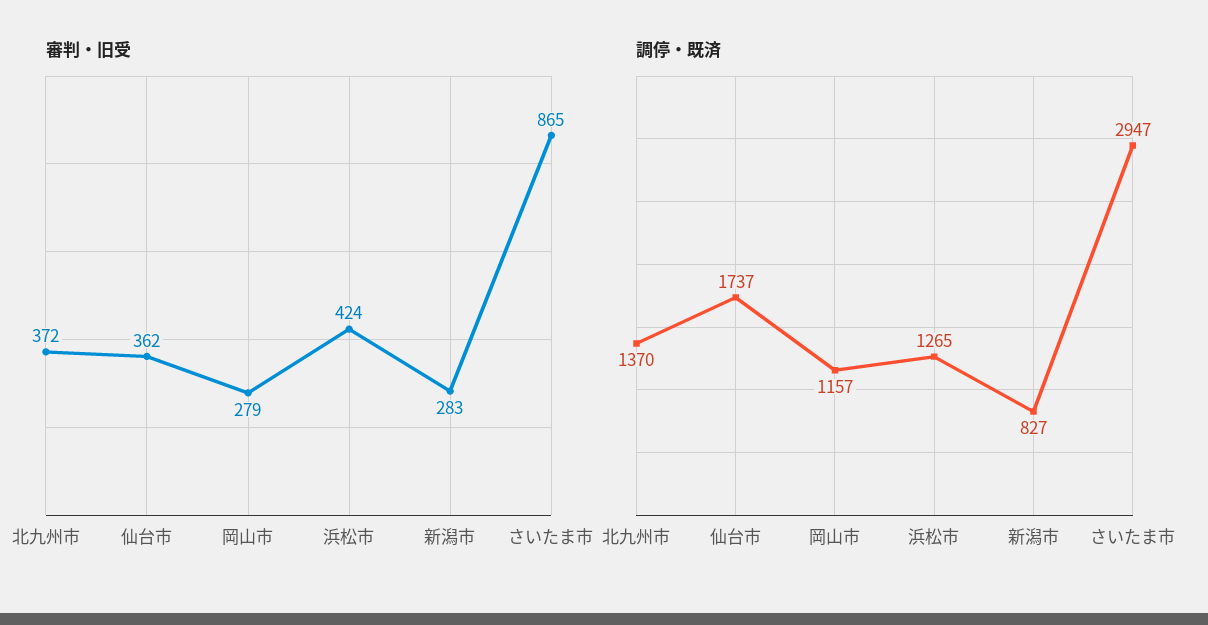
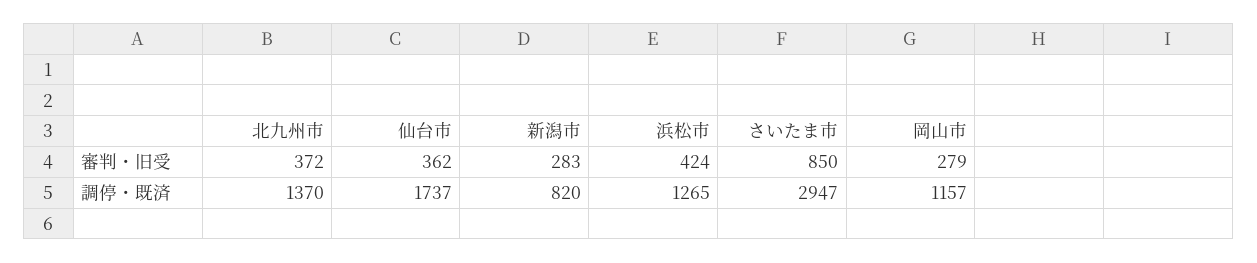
審判・旧受, さいたま市: 865 -> 850
調停・既済, 新潟市: 827 -> 820

